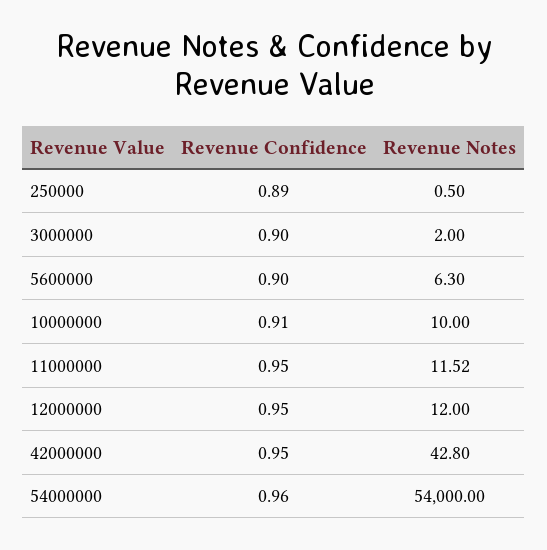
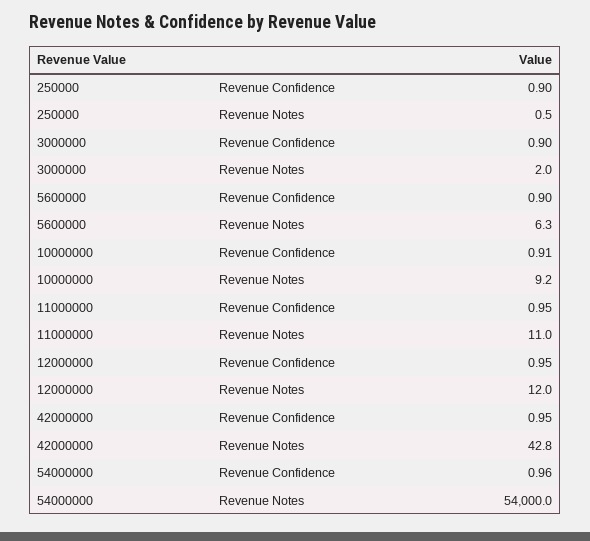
Revenue Confidence, 250000: 0.89 -> 0.9
Revenue Notes, 10000000: 10 -> 9.2
Revenue Notes, 11000000: 11.52 -> 11

